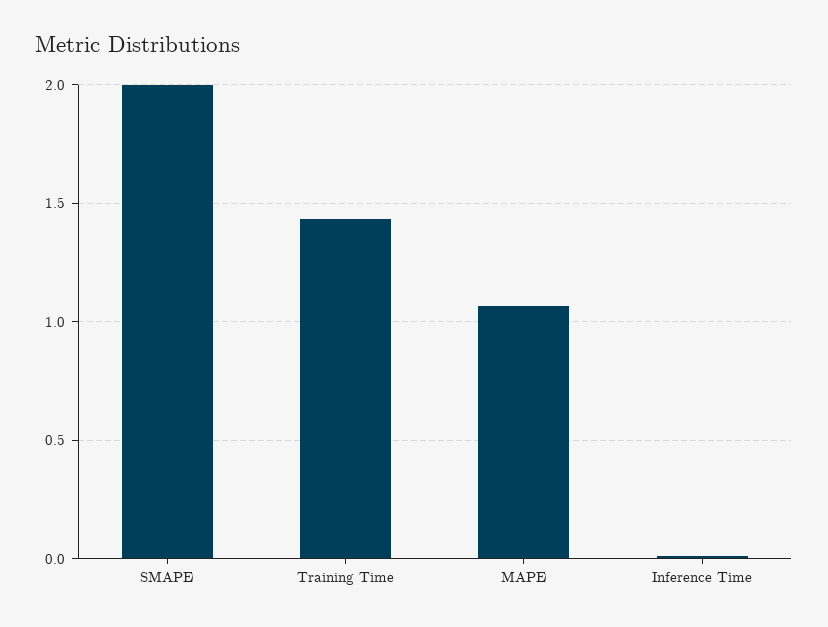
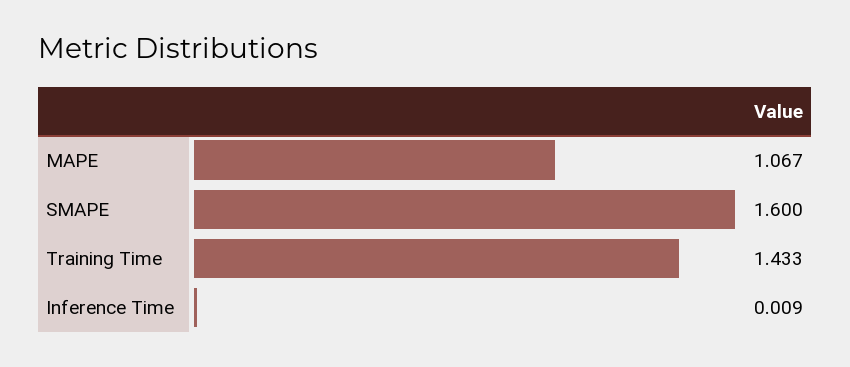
SMAPE: 2 -> 1.6

